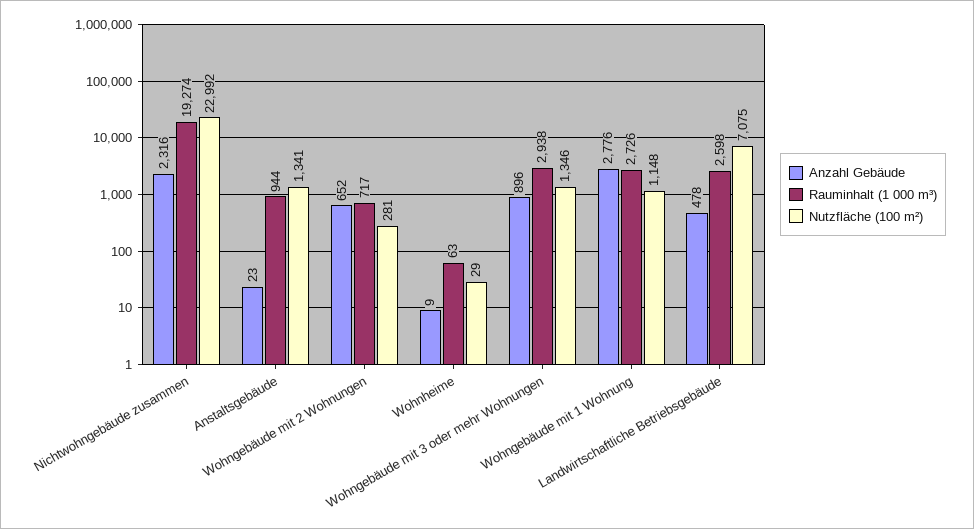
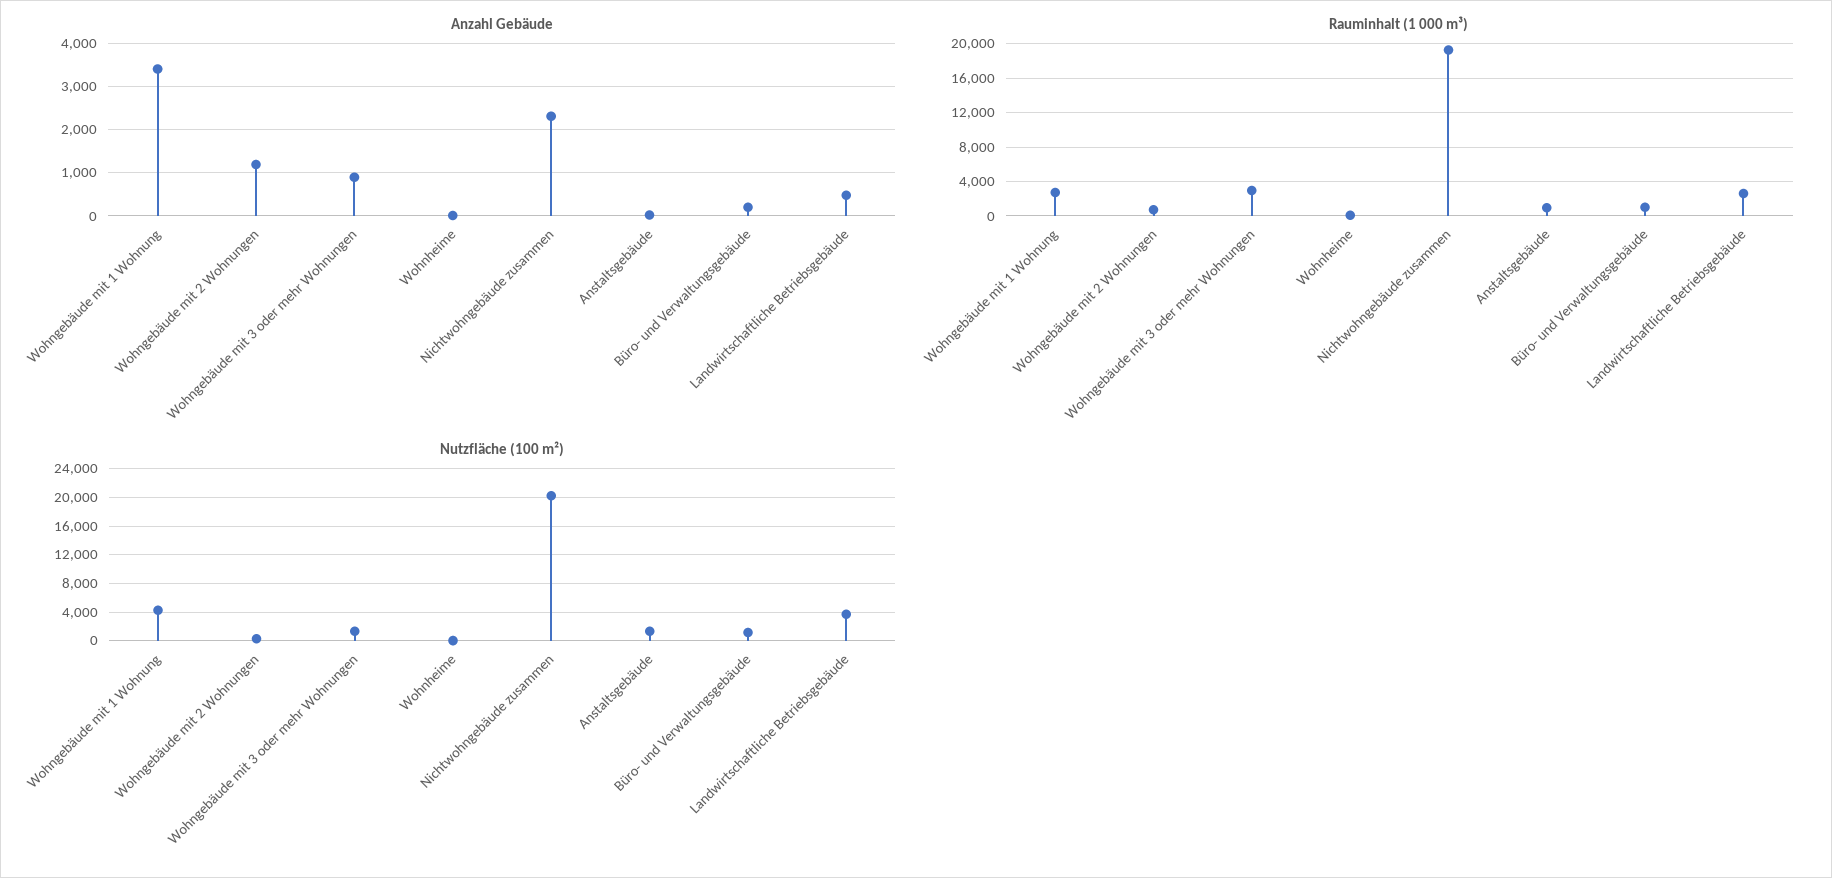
Nutzfläche (100 m²), Nichtwohngebäude zusammen: 22992 -> 20000
Anzahl Gebäude, Wohngebäude mit 2 Wohnungen: 652 -> 1200
Anzahl Gebäude, Wohngebäude mit 1 Wohnung: 2776 -> 3400
Nutzfläche (100 m²), Wohngebäude mit 1 Wohnung: 1148 -> 4000
Nutzfläche (100 m²), Landwirtschaftliche Betriebsgebäude: 7075 -> 4000
Anzahl Gebäude, Büro- und Verwaltungsgebäude: none -> 200
Rauminhalt (1 000 m³), Büro- und Verwaltungsgebäude: none -> 1000
Nutzfläche (100 m²), Büro- und Verwaltungsgebäude: none -> 1000

